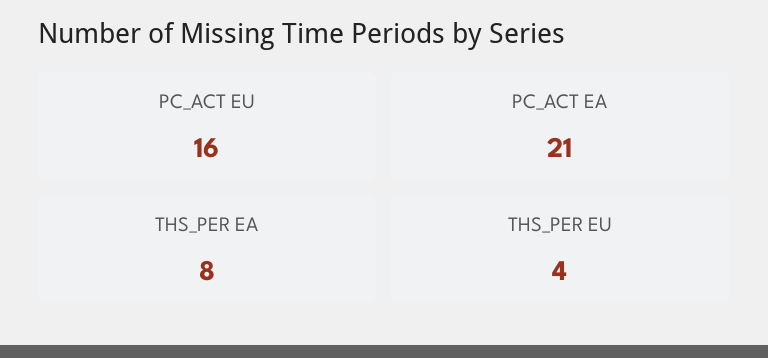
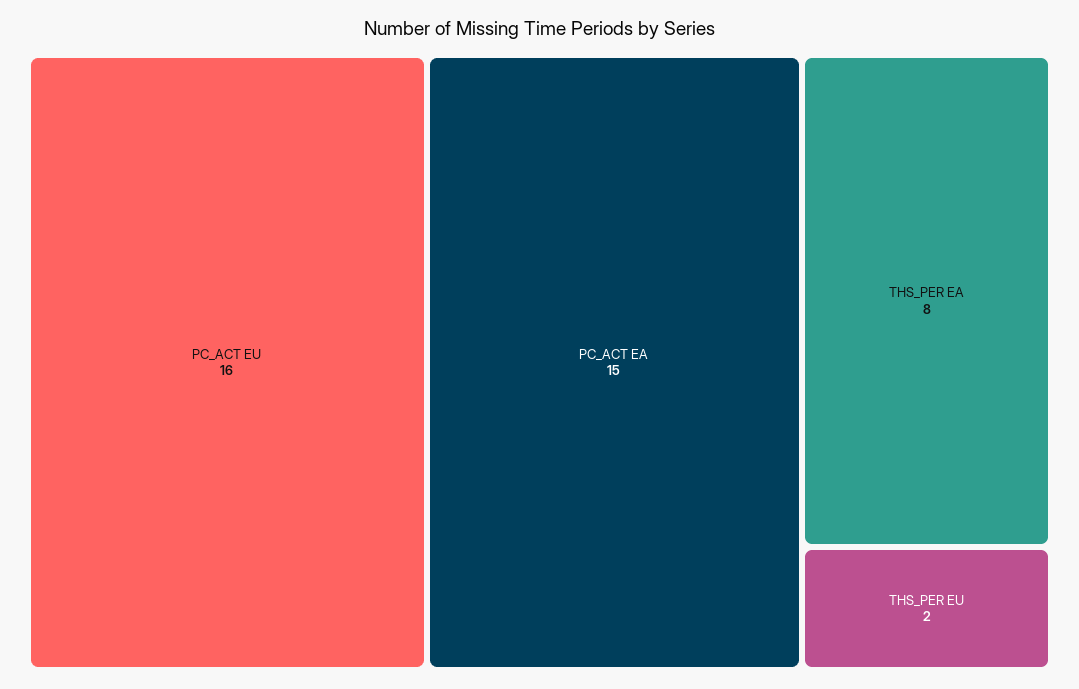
PC_ACT EA: 21 -> 15
THS_PER EU: 4 -> 2

